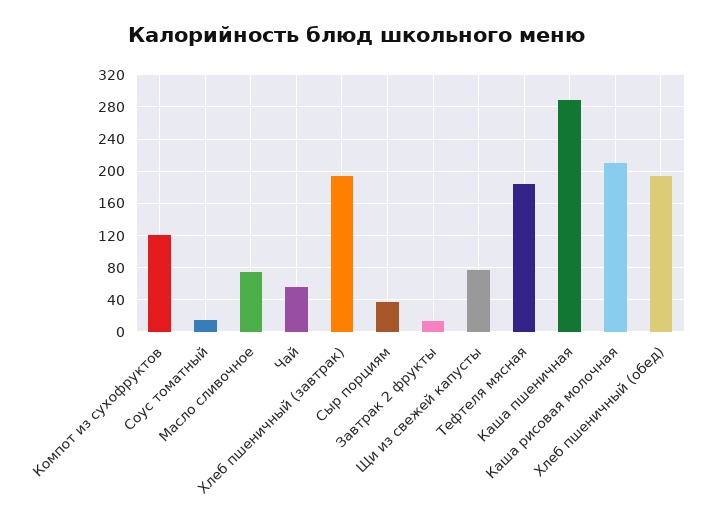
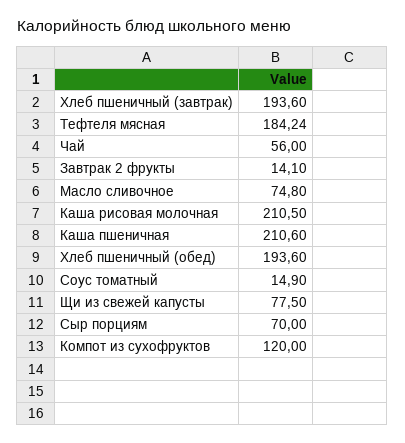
Сыр порциям: 40 -> 70
Каша пшеничная: 290 -> 210.6

